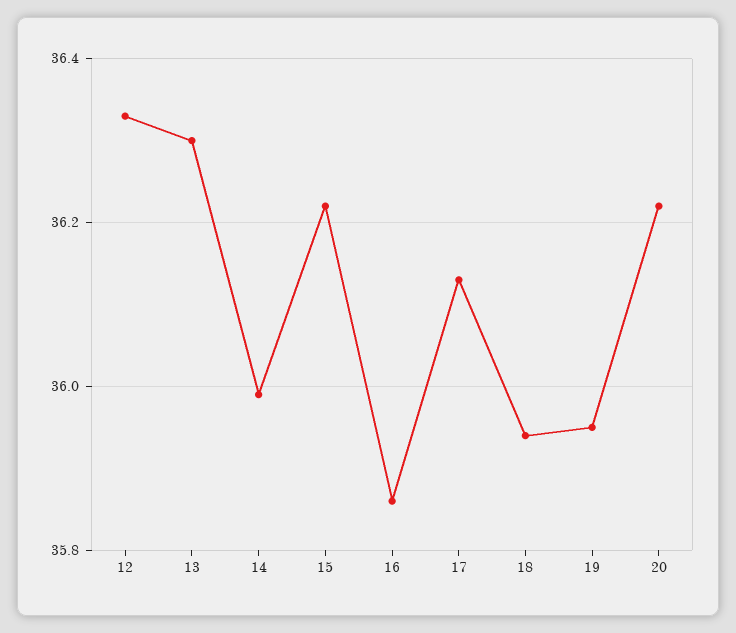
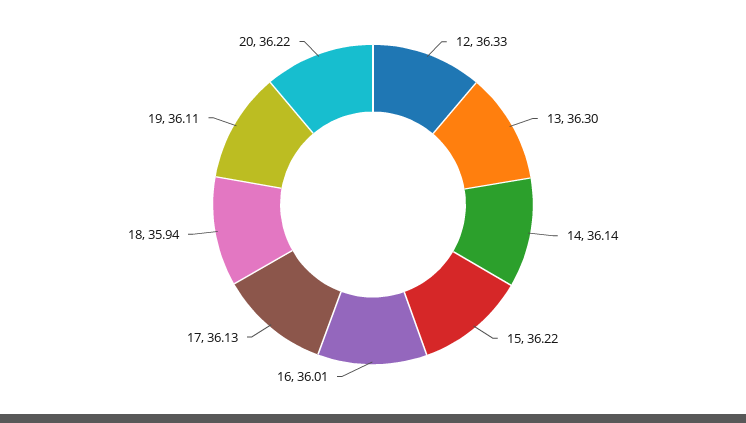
14: 36 -> 36.14
16: 35.85 -> 36.01
19: 35.95 -> 36.11

